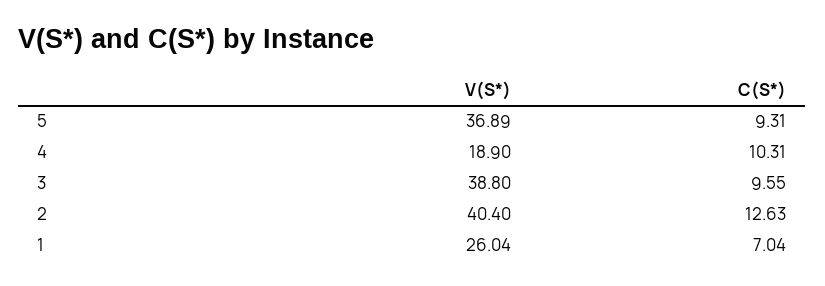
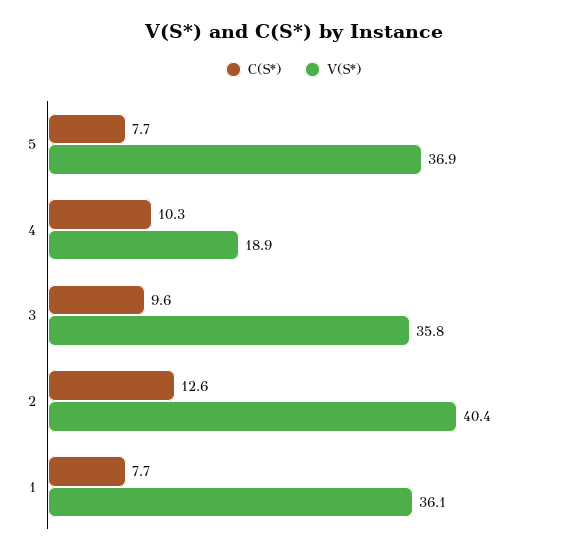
C(S*), 5: 9.31 -> 7.7
V(S*), 3: 38.8 -> 35.8
V(S*), 1: 26.04 -> 36.1
C(S*), 1: 7.04 -> 7.7

